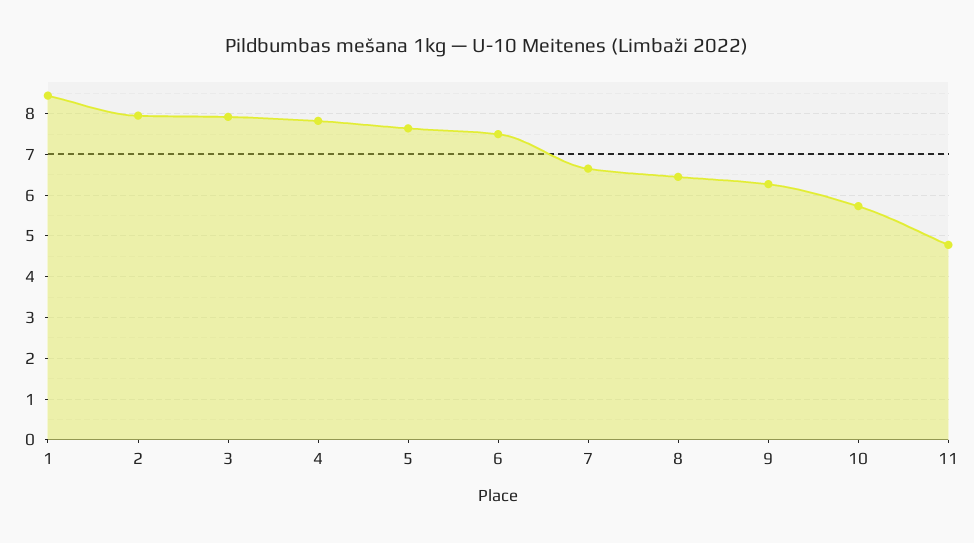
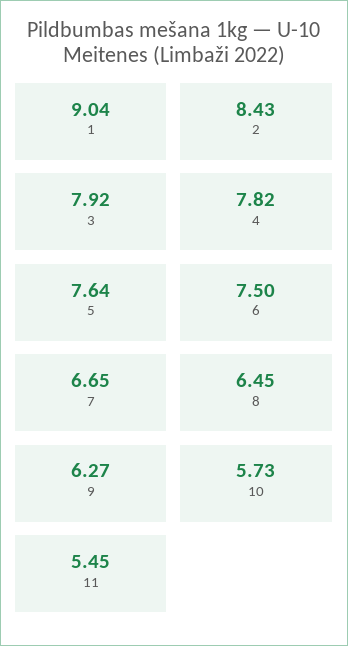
1: 8.4 -> 9.04
2: 8 -> 8.43
11: 4.8 -> 5.45

